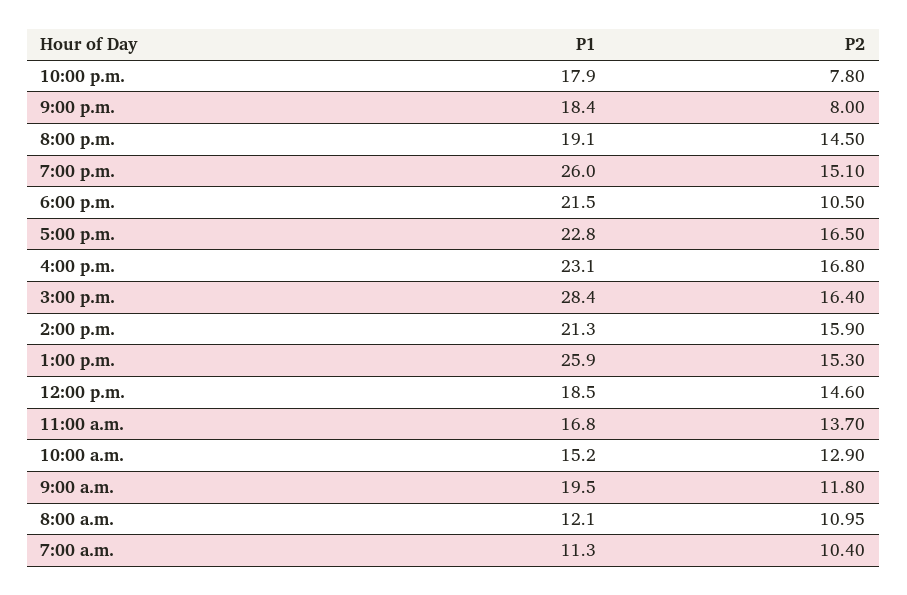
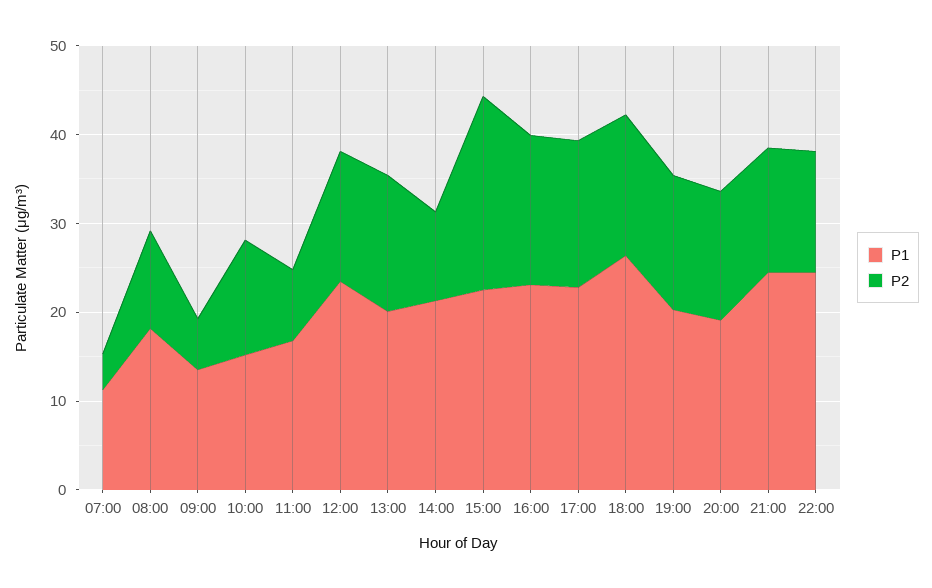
P1, 10:00 p.m.: 17.9 -> 24
P2, 10:00 p.m.: 7.8 -> 14
P1, 9:00 p.m.: 18.4 -> 24
P2, 9:00 p.m.: 8 -> 14
P1, 7:00 p.m.: 26 -> 20
P1, 6:00 p.m.: 21.5 -> 26
P2, 6:00 p.m.: 10.5 -> 16
P1, 3:00 p.m.: 28.4 -> 22
P2, 3:00 p.m.: 16.4 -> 22
P2, 2:00 p.m.: 15.9 -> 10
P1, 1:00 p.m.: 25.9 -> 20
P1, 12:00 p.m.: 18.5 -> 24
P2, 11:00 a.m.: 13.7 -> 8
P1, 9:00 a.m.: 19.5 -> 14
P2, 9:00 a.m.: 11.8 -> 6
P1, 8:00 a.m.: 12.1 -> 18
P2, 7:00 a.m.: 10.4 -> 4

